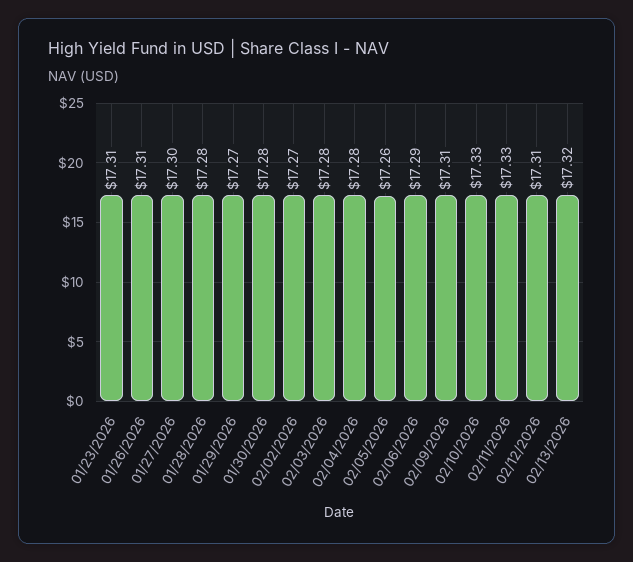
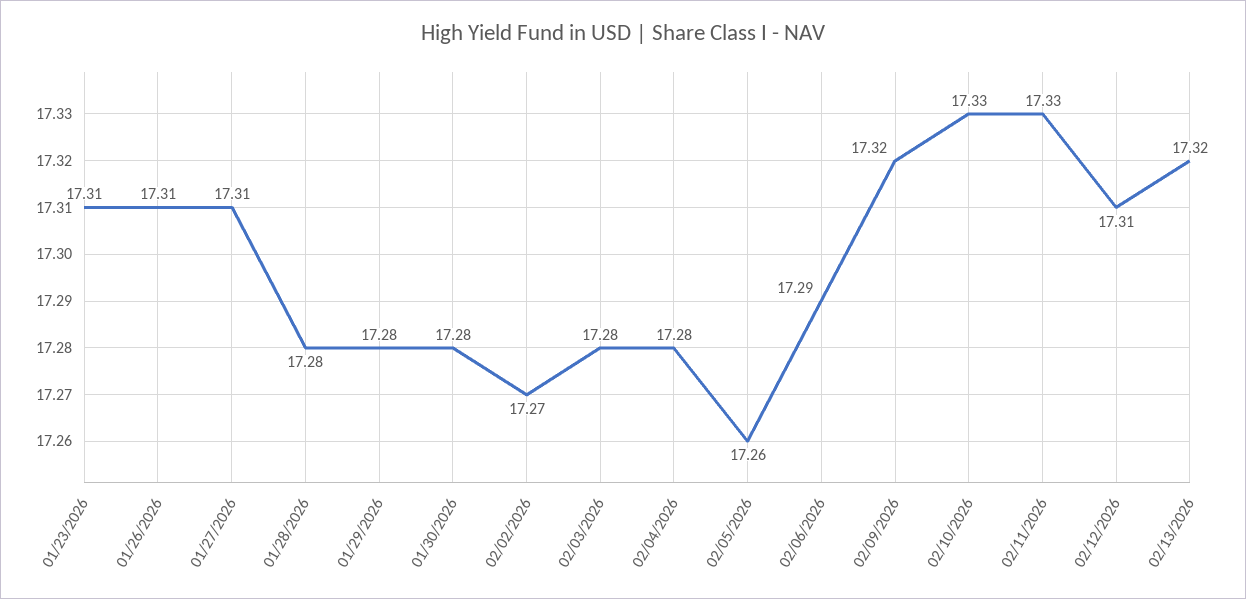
01/27/2026: 17.3 -> 17.31
01/29/2026: 17.27 -> 17.28
02/09/2026: 17.31 -> 17.32

